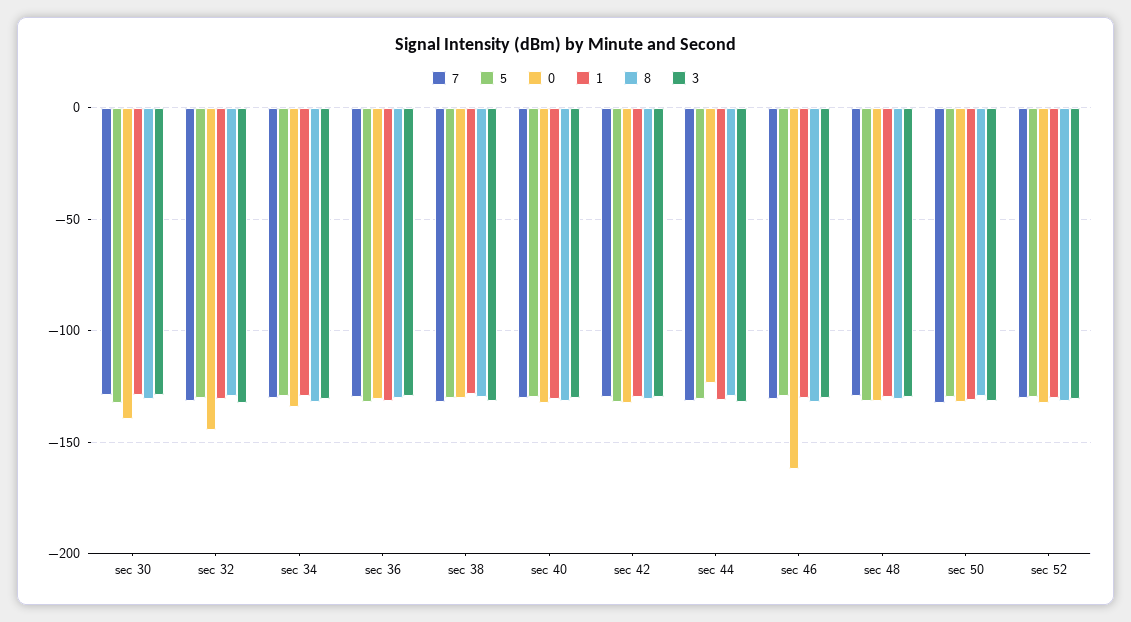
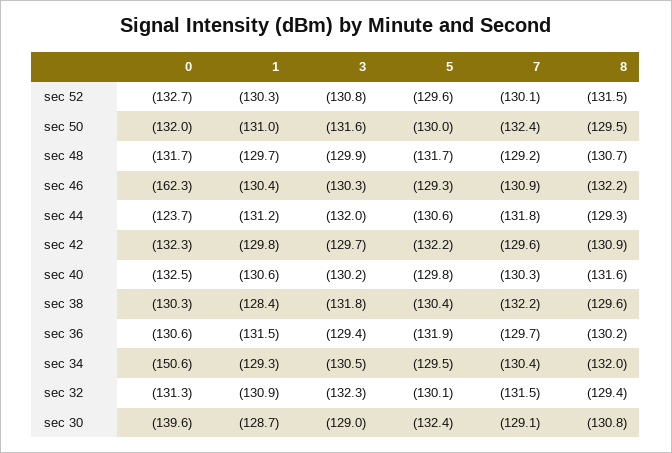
0, sec 32: -145 -> -131.3
0, sec 34: -135 -> -150.6

